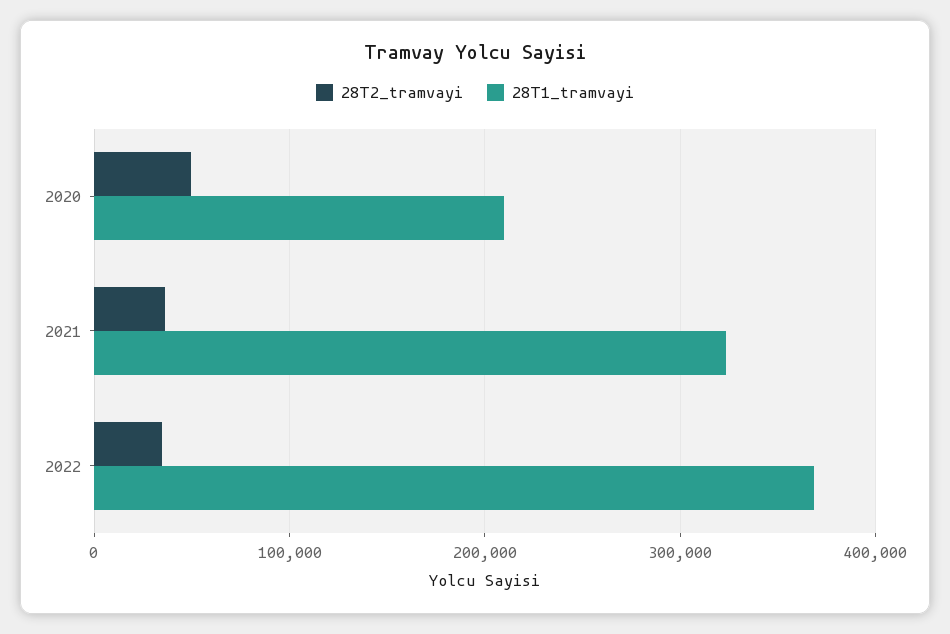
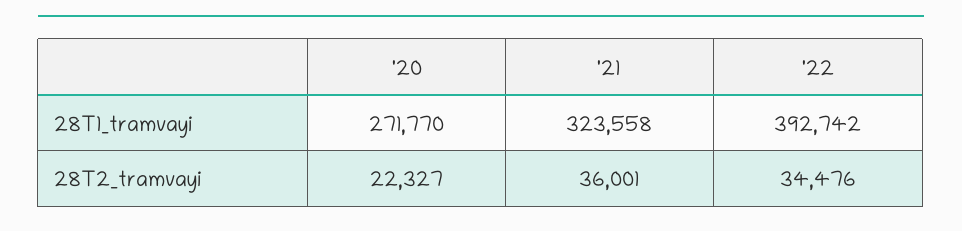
28T2_tramvayi, 2020: 50000 -> 22327
28T1_tramvayi, 2020: 210000 -> 271770
28T1_tramvayi, 2022: 370000 -> 392742

